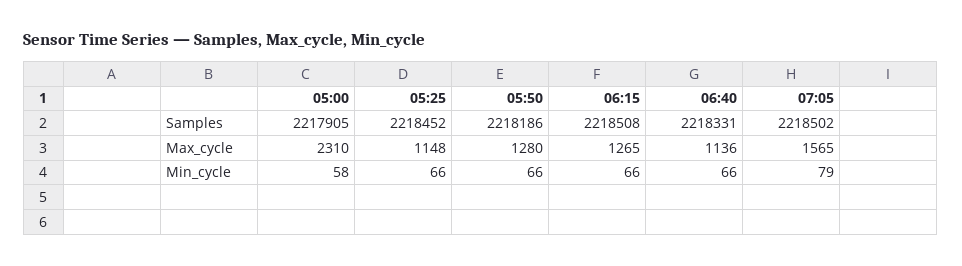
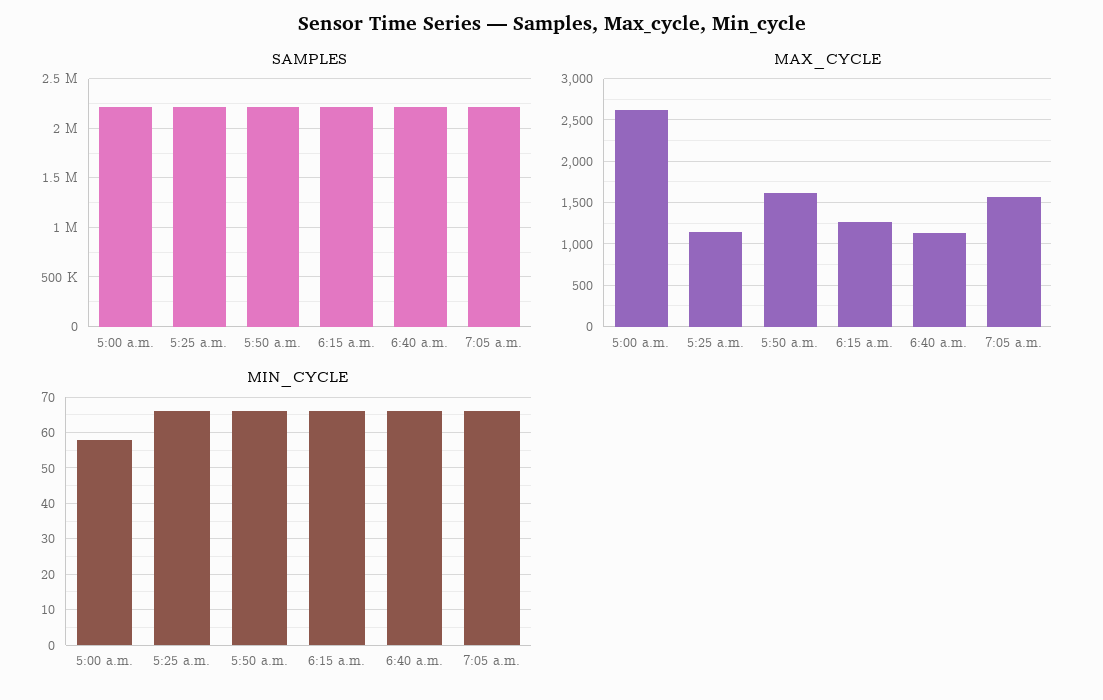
Max_cycle, 05:00: 2310 -> 2600
Max_cycle, 05:50: 1280 -> 1600
Min_cycle, 07:05: 79 -> 65

